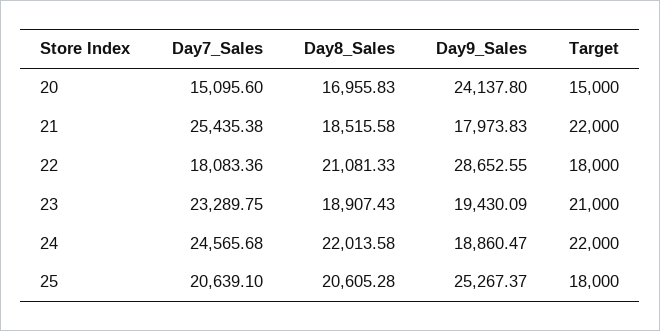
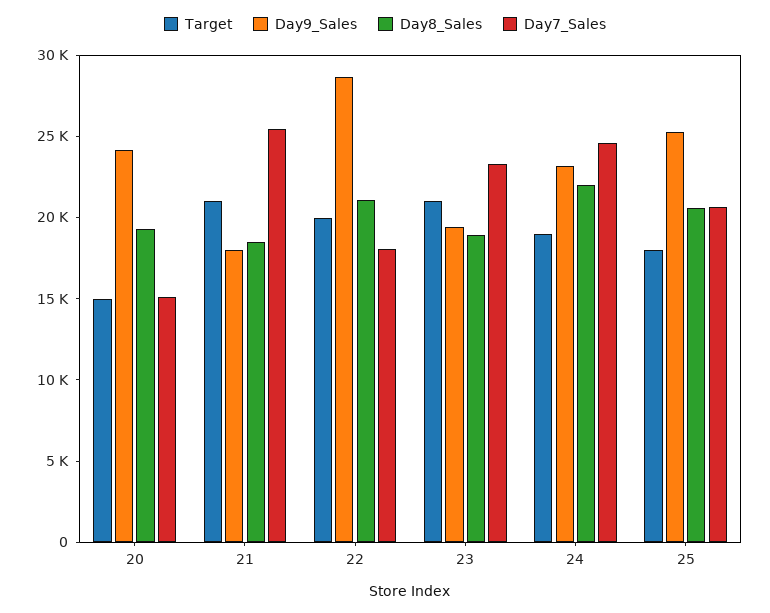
Day8_Sales, 20: 16955.83 -> 19000
Target, 21: 22000 -> 21000
Target, 22: 18000 -> 20000
Day9_Sales, 24: 18860.47 -> 23000
Target, 24: 22000 -> 19000

